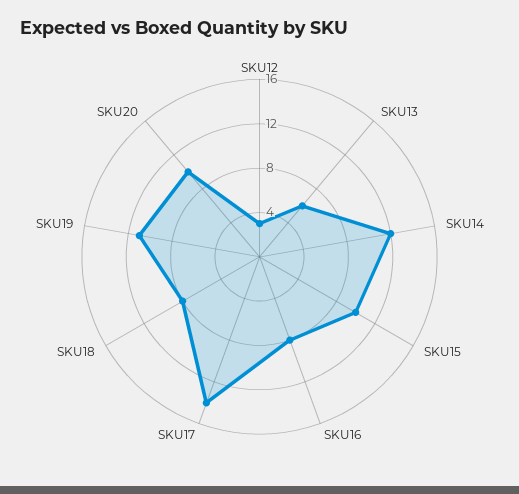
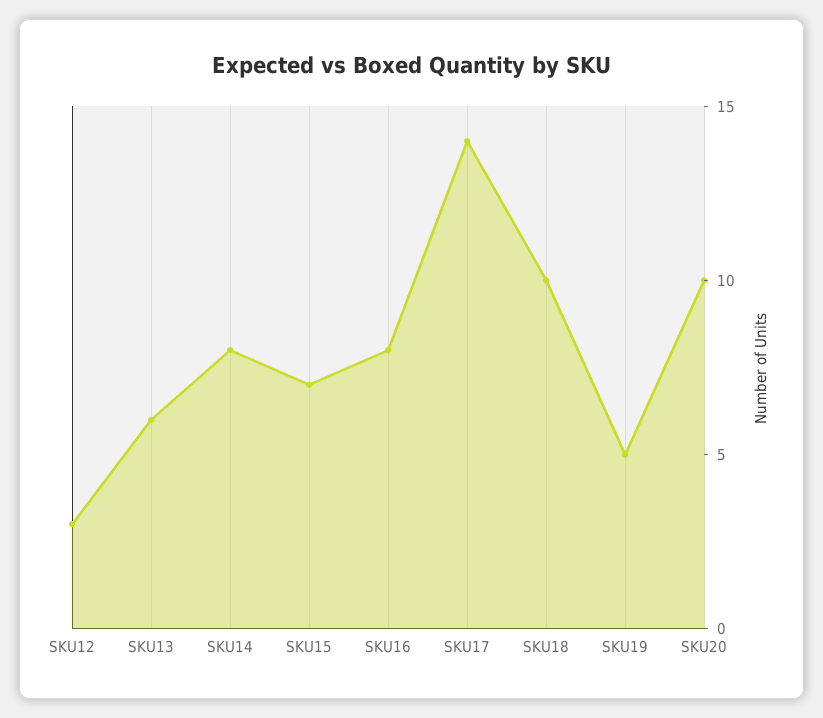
SKU14: 12 -> 8
SKU15: 10 -> 7
SKU18: 8 -> 10
SKU19: 11 -> 5

